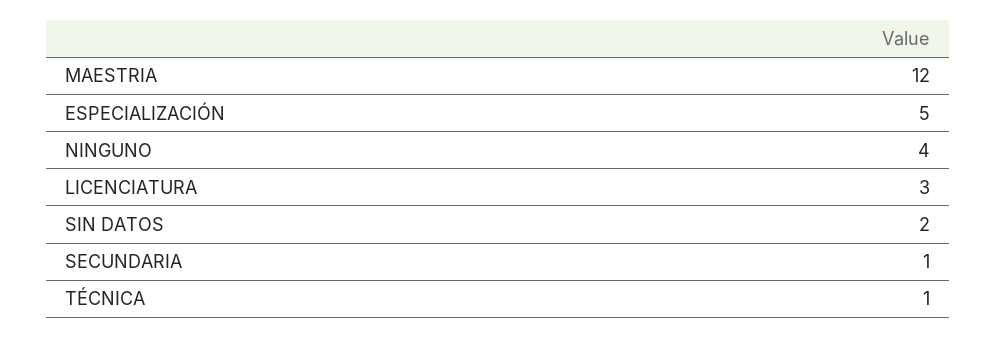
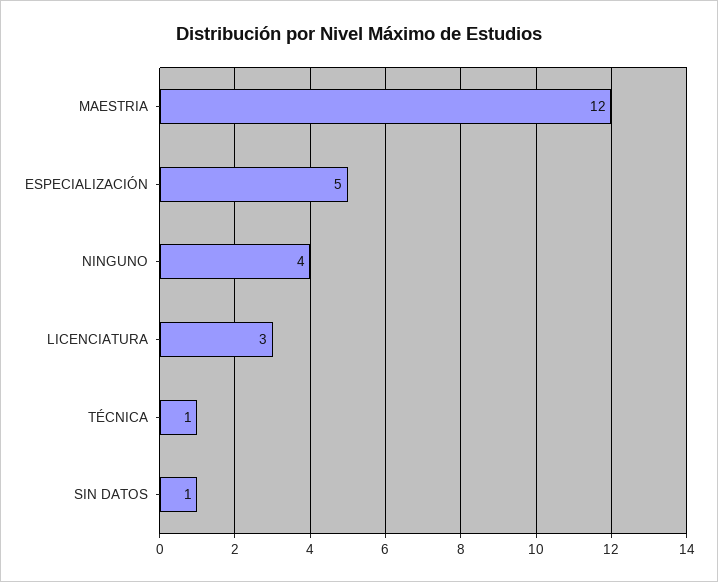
SIN DATOS: 2 -> 1
SECUNDARIA: 1 -> none

